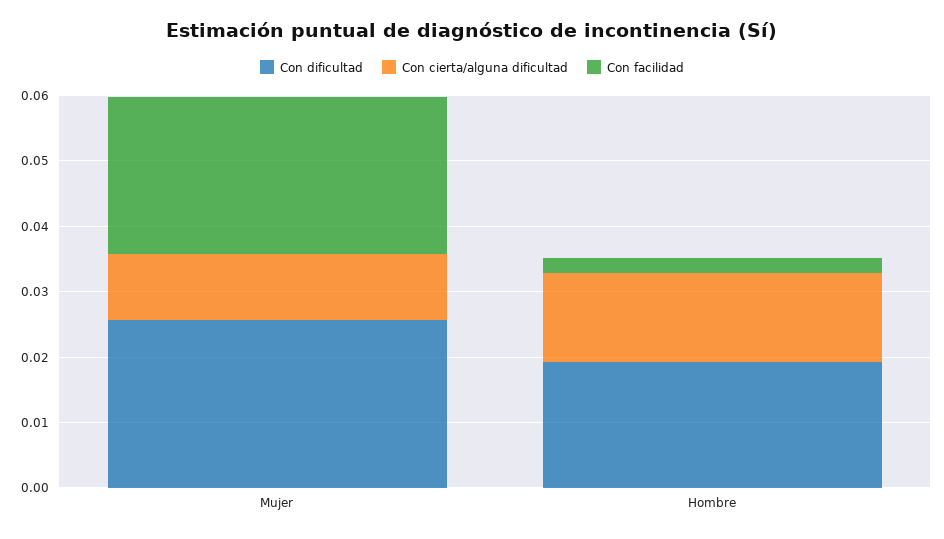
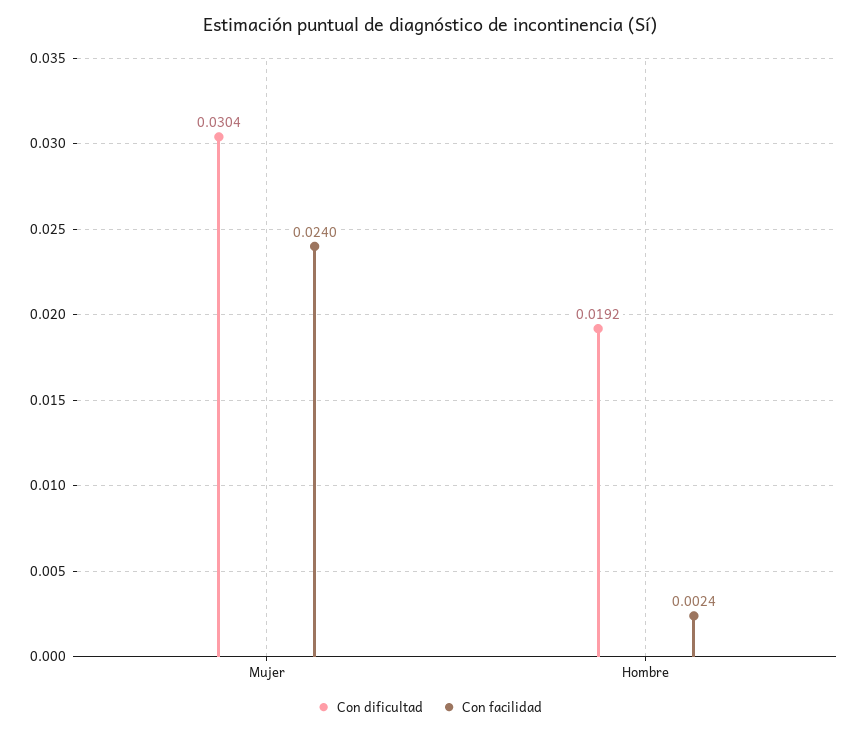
Con dificultad, Mujer: 0.026 -> 0.0304
Con cierta/alguna dificultad, Mujer: 0.01 -> none
Con cierta/alguna dificultad, Hombre: 0.014 -> none

